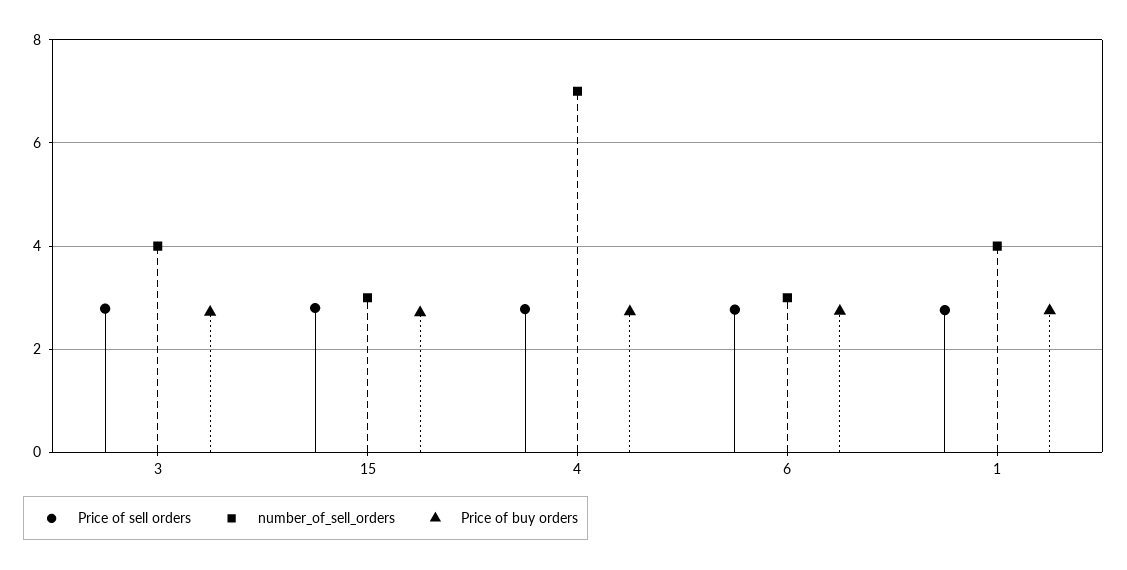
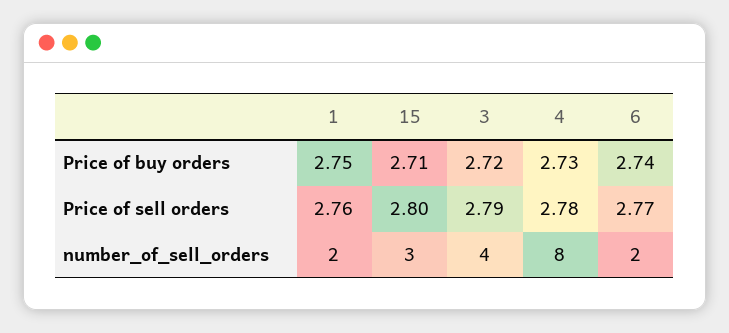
number_of_sell_orders, 4: 7 -> 8
number_of_sell_orders, 6: 3 -> 2
number_of_sell_orders, 1: 4 -> 2

